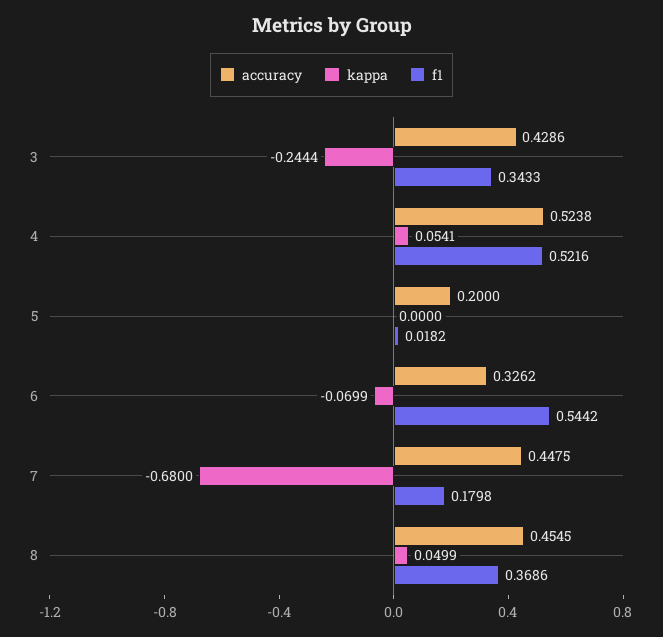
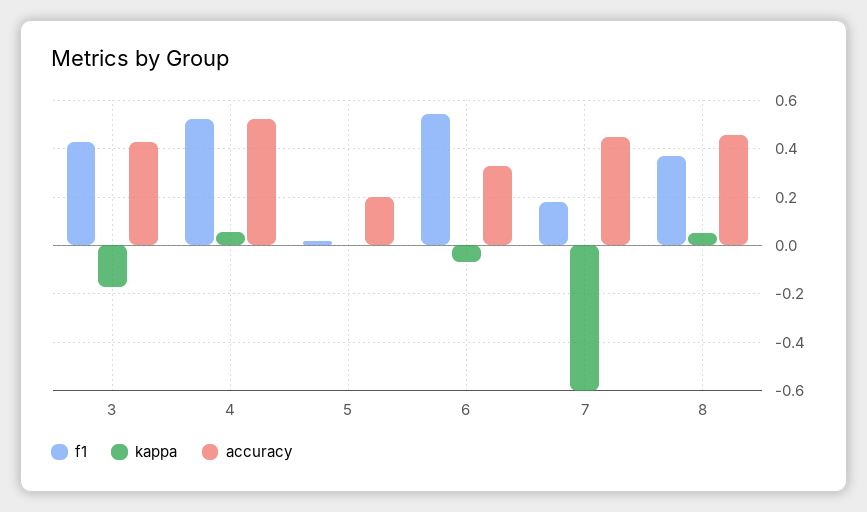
kappa, 3: -0.2444 -> -0.175
f1, 3: 0.3433 -> 0.425
kappa, 7: -0.68 -> -0.6

